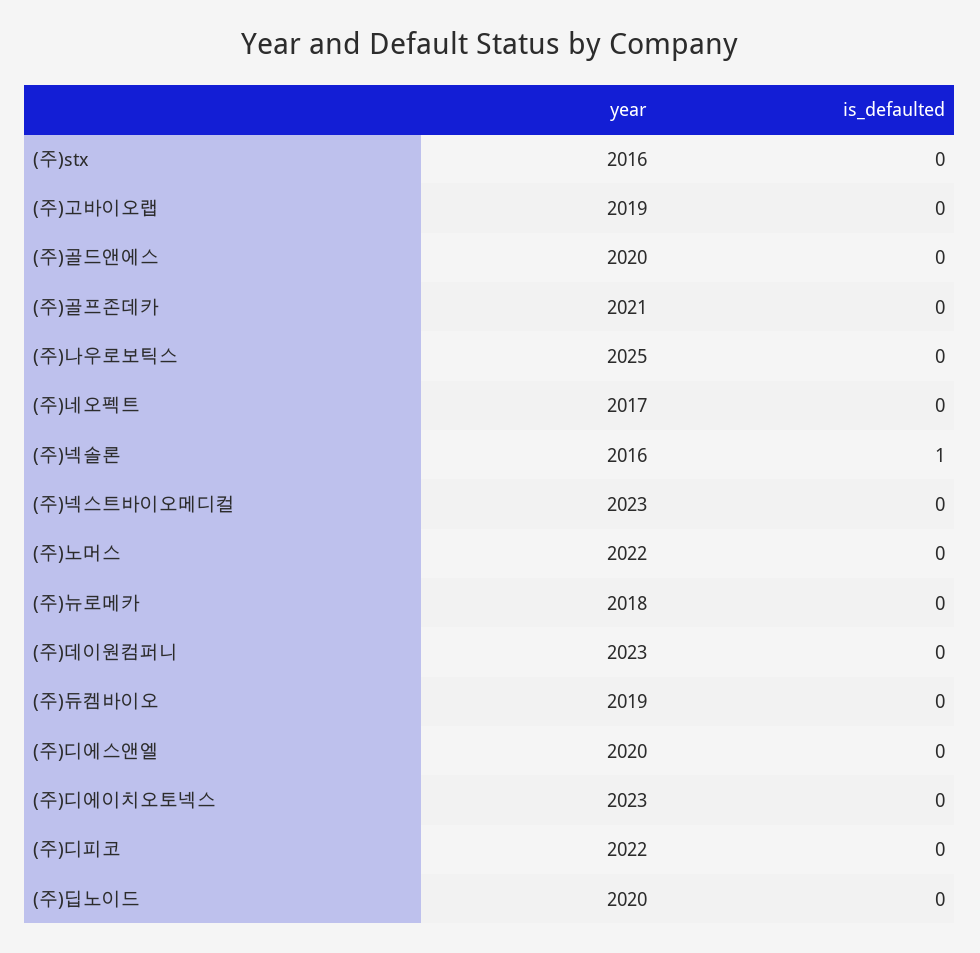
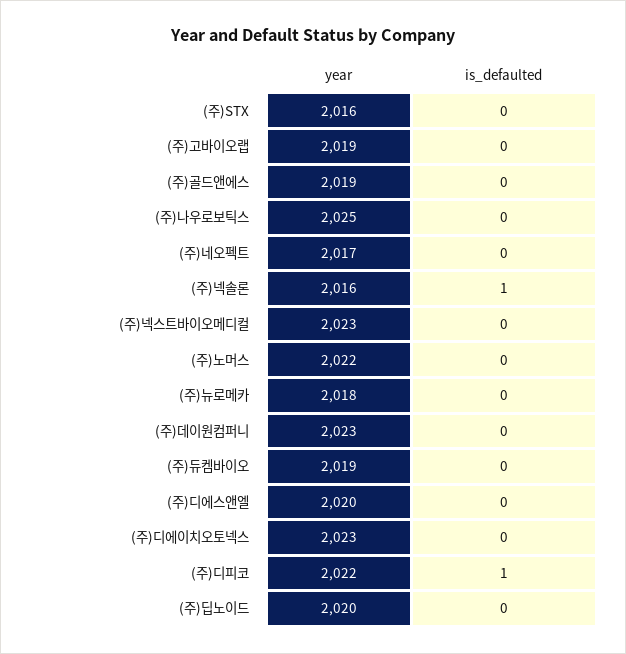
year, (주)골드앤에스: 2020 -> 2019
year, (주)골프존데카: 2021 -> none
is_defaulted, (주)골프존데카: 0 -> none
is_defaulted, (주)디피코: 0 -> 1

